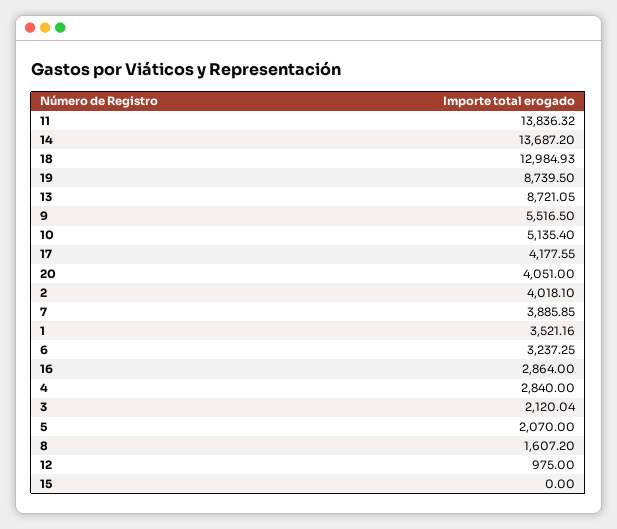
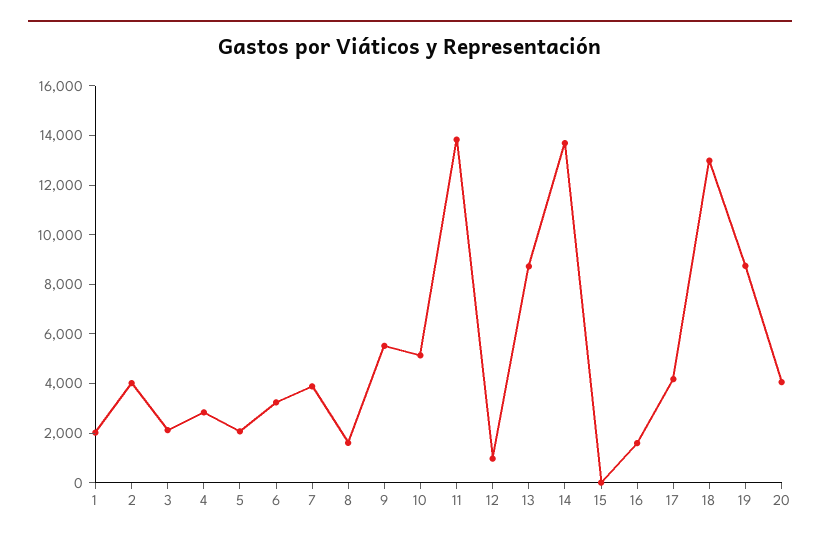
1: 3521.16 -> 2000
16: 2864 -> 1500

